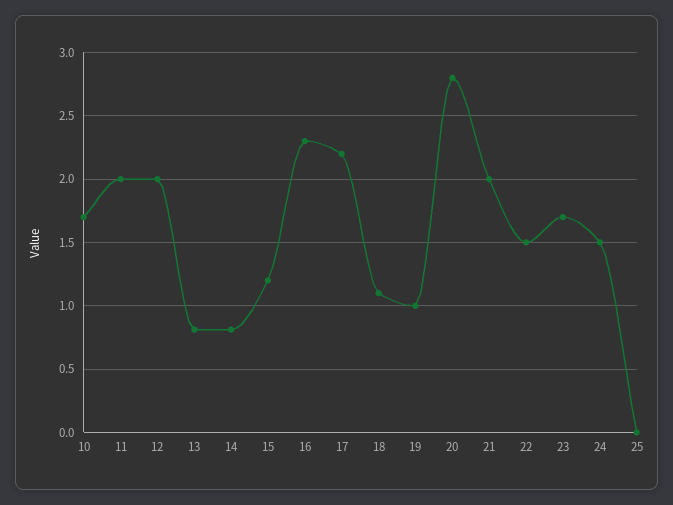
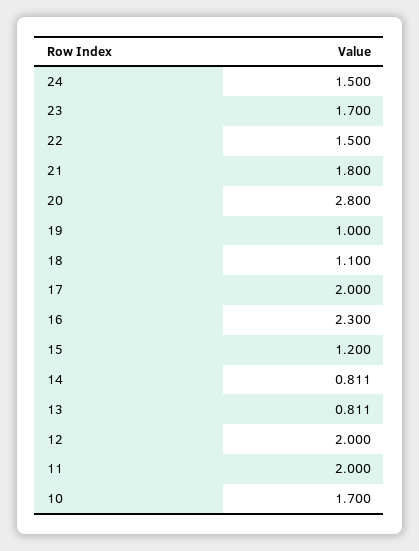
17: 2.2 -> 2
21: 2 -> 1.8
25: 0 -> none

